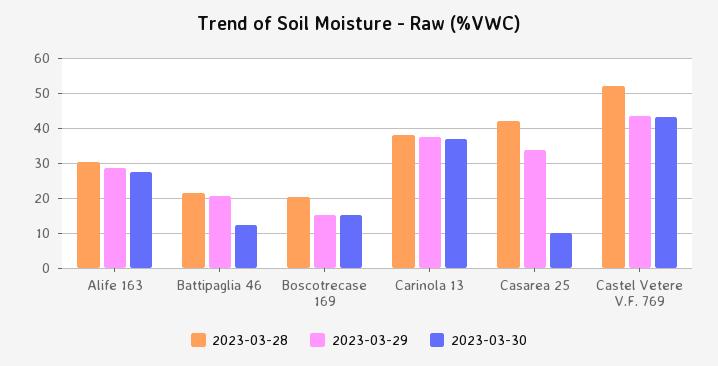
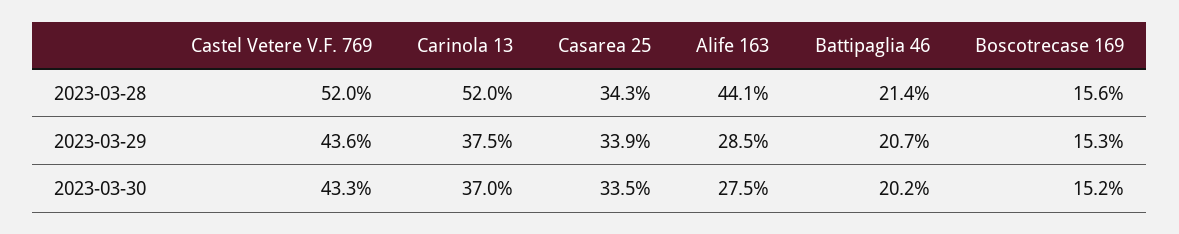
2023-03-28, Alife 163: 30 -> 44.1
2023-03-30, Battipaglia 46: 12 -> 20.2
2023-03-28, Boscotrecase 169: 20 -> 15.6
2023-03-28, Carinola 13: 38 -> 52
2023-03-28, Casarea 25: 42 -> 34.3
2023-03-30, Casarea 25: 10 -> 33.5

